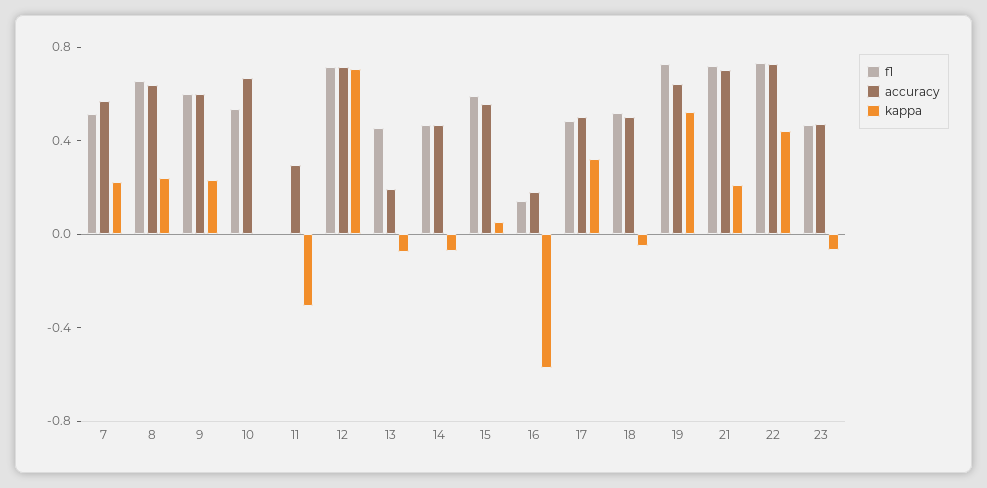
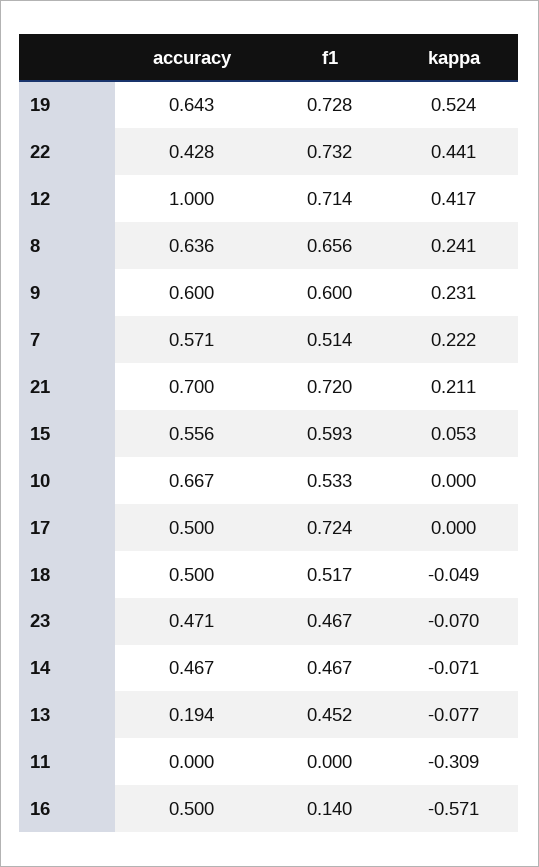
accuracy, 11: 0.3 -> 0
accuracy, 12: 0.7 -> 1
kappa, 12: 0.7 -> 0.417
accuracy, 16: 0.2 -> 0.5
f1, 17: 0.5 -> 0.724
kappa, 17: 0.3 -> 0
accuracy, 22: 0.7 -> 0.428

